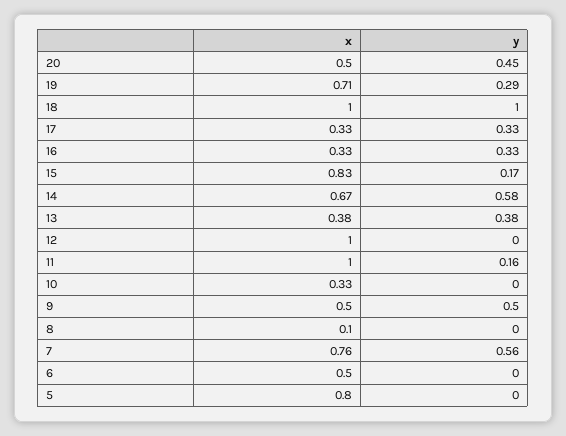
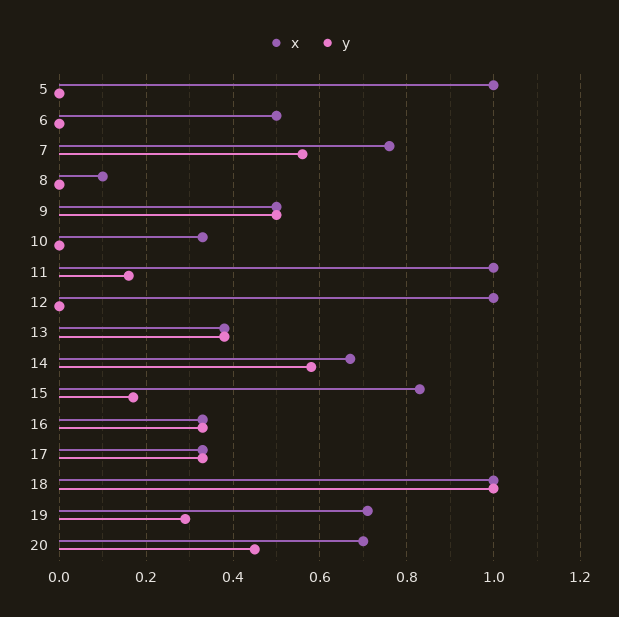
x, 20: 0.5 -> 0.7
x, 5: 0.8 -> 1

